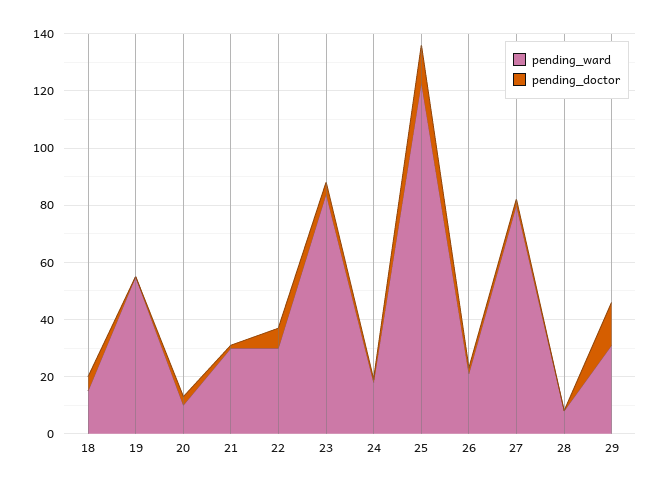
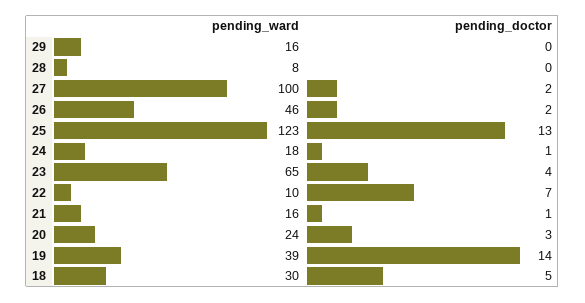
pending_ward, 18: 15 -> 30
pending_ward, 19: 55 -> 39
pending_doctor, 19: 0 -> 14
pending_ward, 20: 10 -> 24
pending_ward, 21: 30 -> 16
pending_ward, 22: 30 -> 10
pending_ward, 23: 85 -> 65
pending_ward, 26: 20 -> 46
pending_ward, 27: 80 -> 100
pending_ward, 29: 30 -> 16
pending_doctor, 29: 15 -> 0

